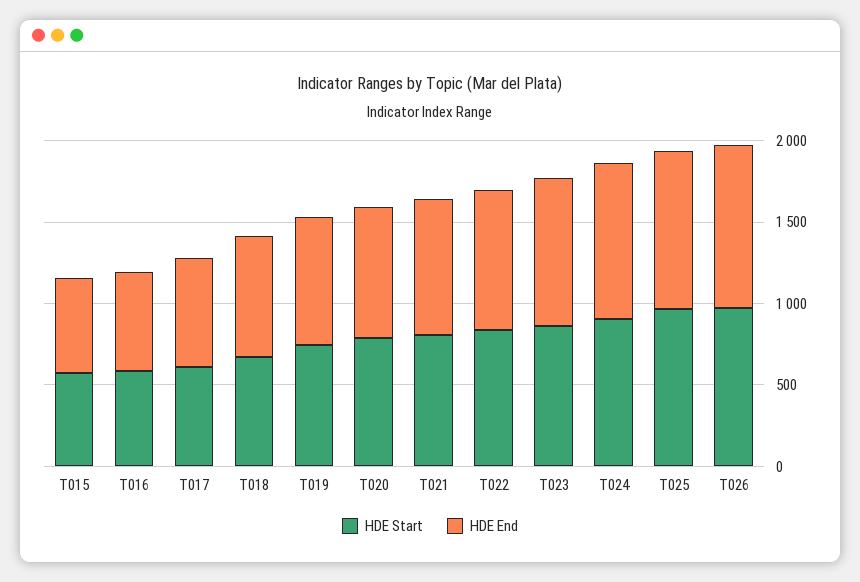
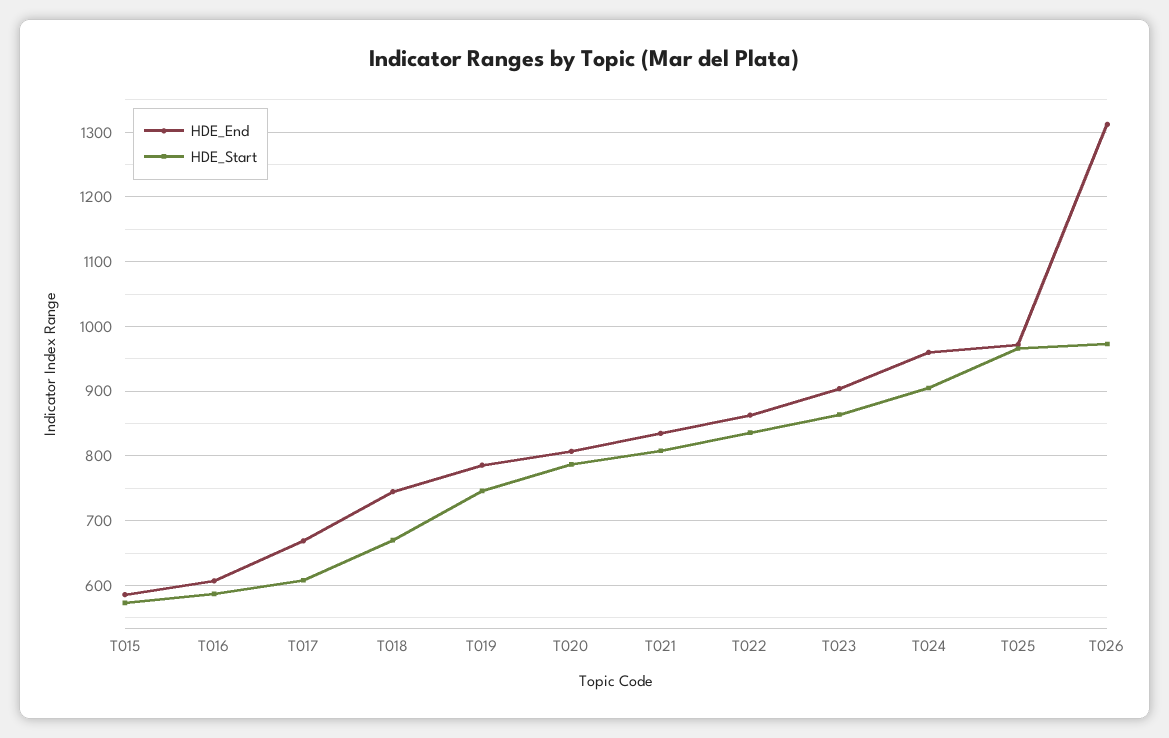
HDE End, T026: 1000 -> 1310

